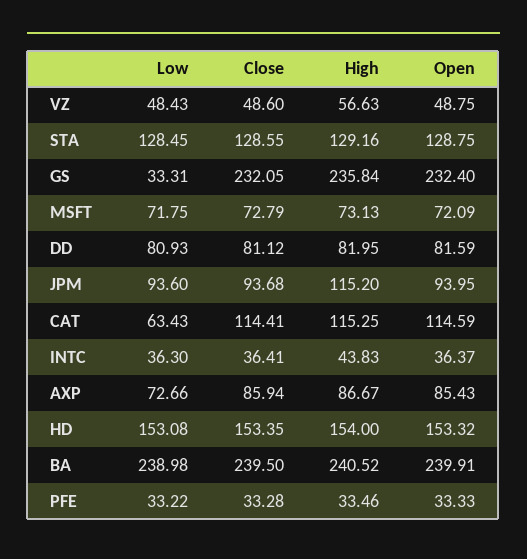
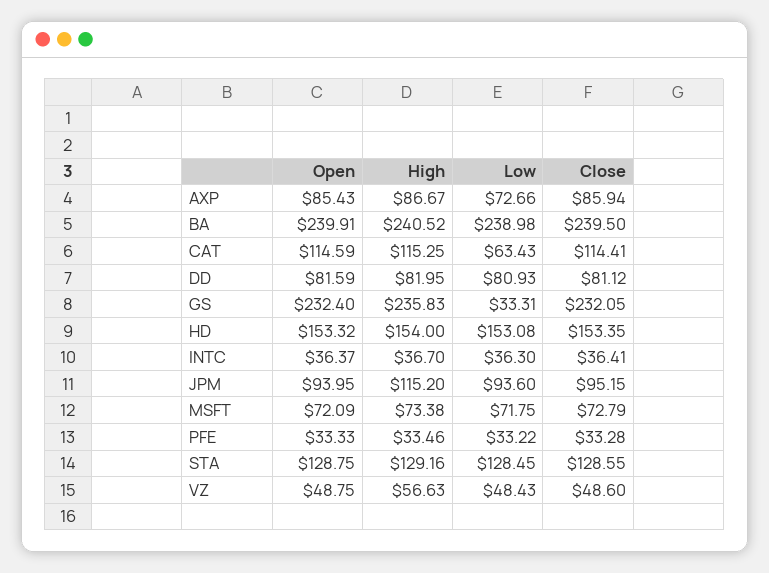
High, GS: 235.84 -> 235.83
High, MSFT: 73.13 -> 73.38
Close, JPM: 93.68 -> 95.15
High, INTC: 43.83 -> 36.7

